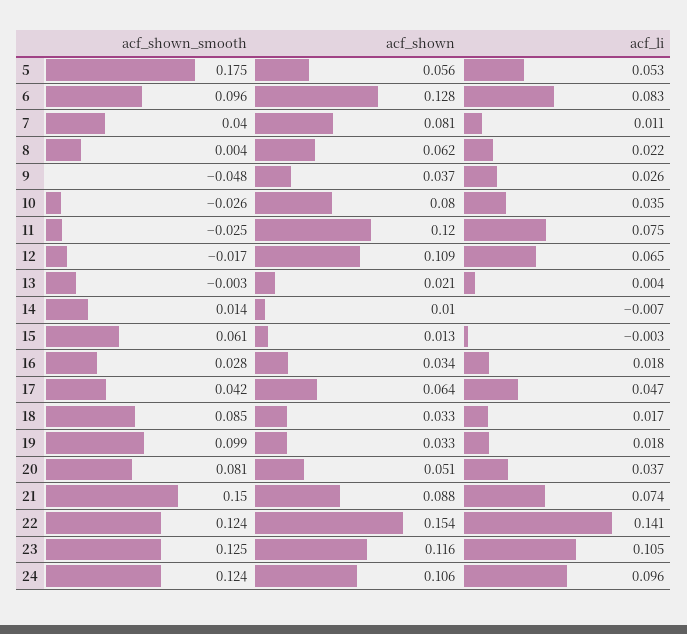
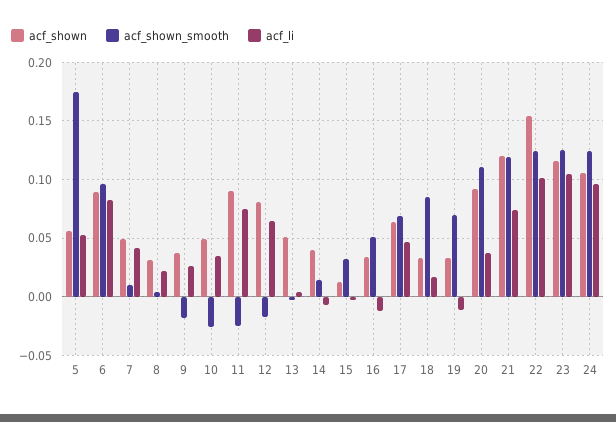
acf_shown, 6: 0.128 -> 0.09
acf_shown_smooth, 7: 0.04 -> 0.01
acf_shown, 7: 0.081 -> 0.05
acf_li, 7: 0.011 -> 0.04
acf_shown, 8: 0.062 -> 0.03
acf_shown_smooth, 9: -0.048 -> -0.02
acf_shown, 10: 0.08 -> 0.05
acf_shown, 11: 0.12 -> 0.09
acf_shown, 12: 0.109 -> 0.08
acf_shown, 13: 0.021 -> 0.05
acf_shown, 14: 0.01 -> 0.04
acf_shown_smooth, 15: 0.061 -> 0.03
acf_shown_smooth, 16: 0.028 -> 0.05
acf_li, 16: 0.018 -> -0.01
acf_shown_smooth, 17: 0.042 -> 0.07
acf_shown_smooth, 19: 0.099 -> 0.07
acf_li, 19: 0.018 -> -0.01
acf_shown_smooth, 20: 0.081 -> 0.11
acf_shown, 20: 0.051 -> 0.09
acf_shown_smooth, 21: 0.15 -> 0.12
acf_shown, 21: 0.088 -> 0.12
acf_li, 22: 0.141 -> 0.1

